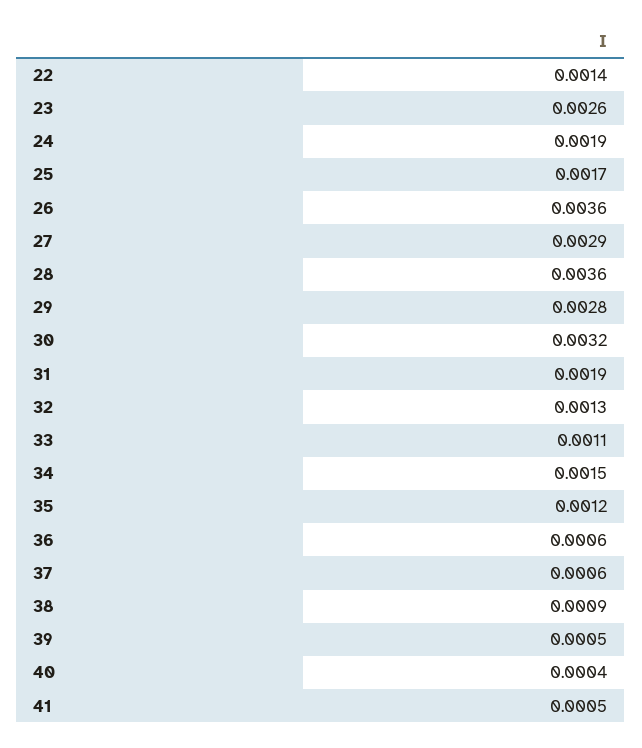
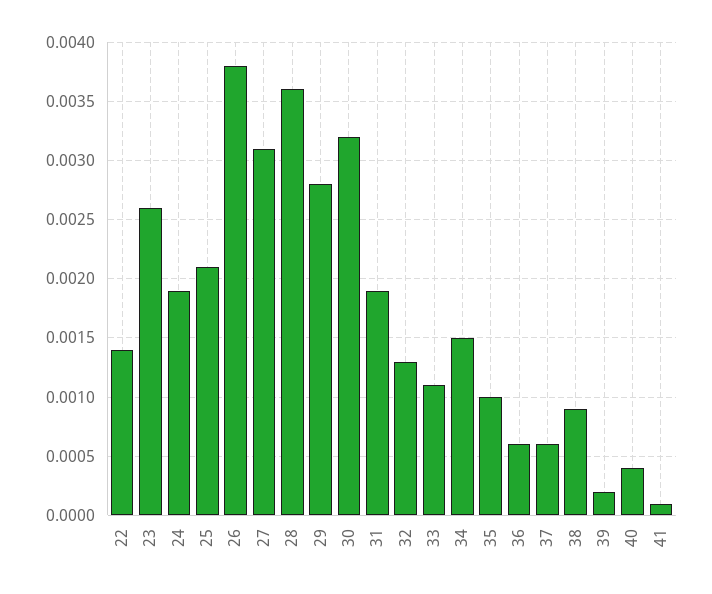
25: 0.0017 -> 0.0021
26: 0.0036 -> 0.0038
27: 0.0029 -> 0.0031
35: 0.0012 -> 0.001
39: 0.0005 -> 0.0002
41: 0.0005 -> 0.0001

